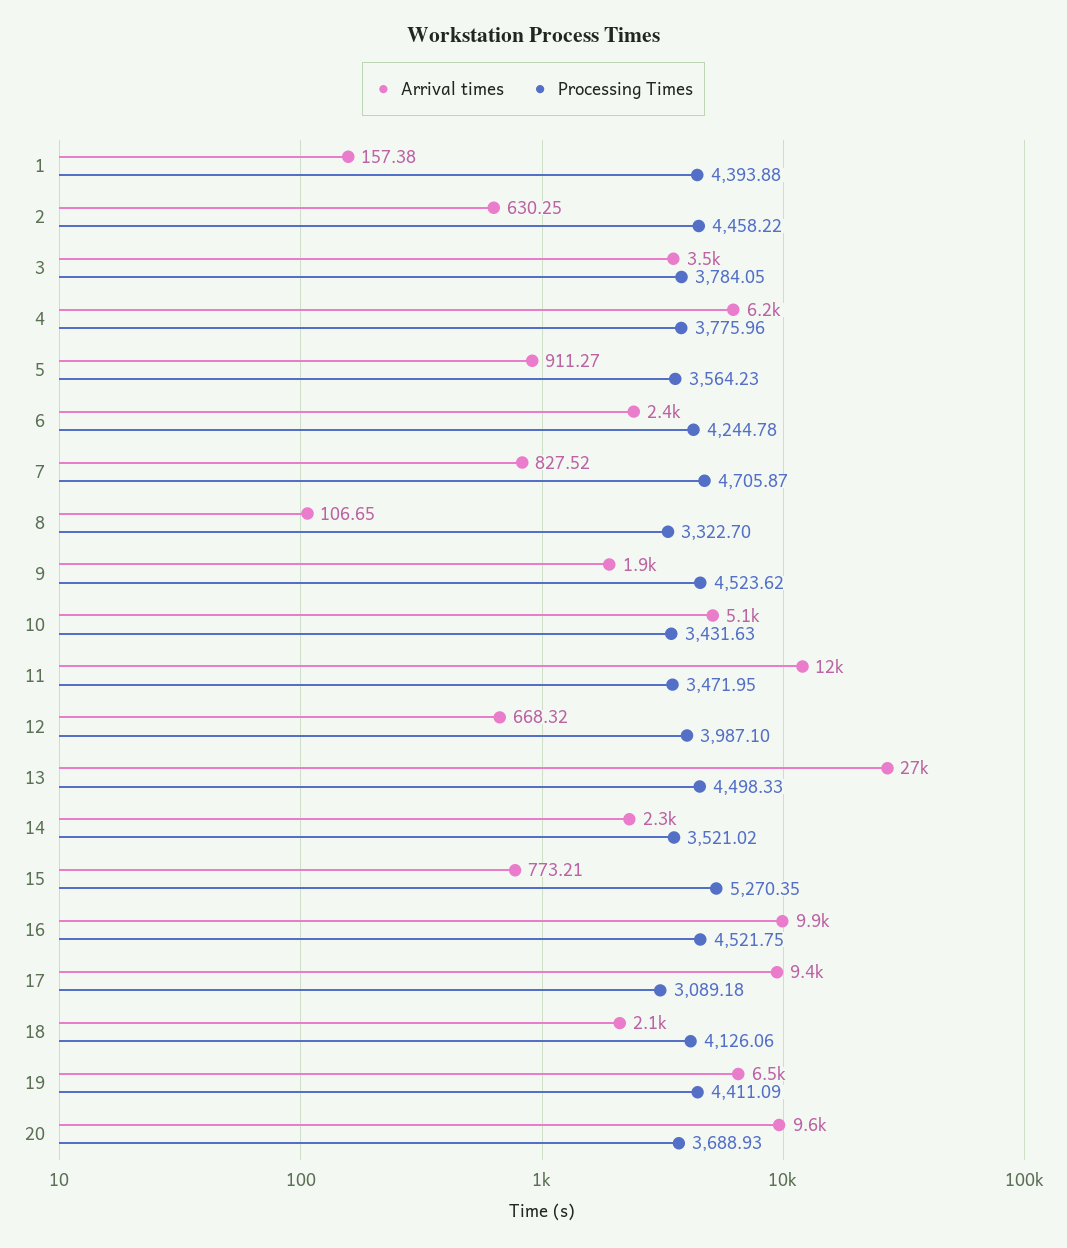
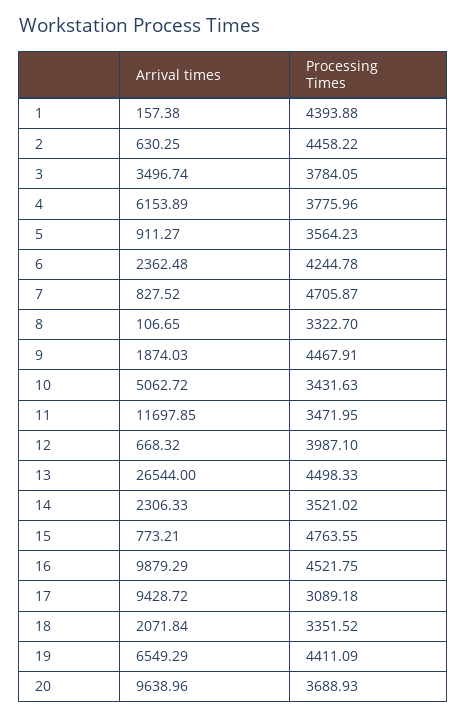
Processing Times, 9: 4523.62 -> 4467.91
Processing Times, 15: 5270.35 -> 4763.55
Processing Times, 18: 4126.06 -> 3351.52

